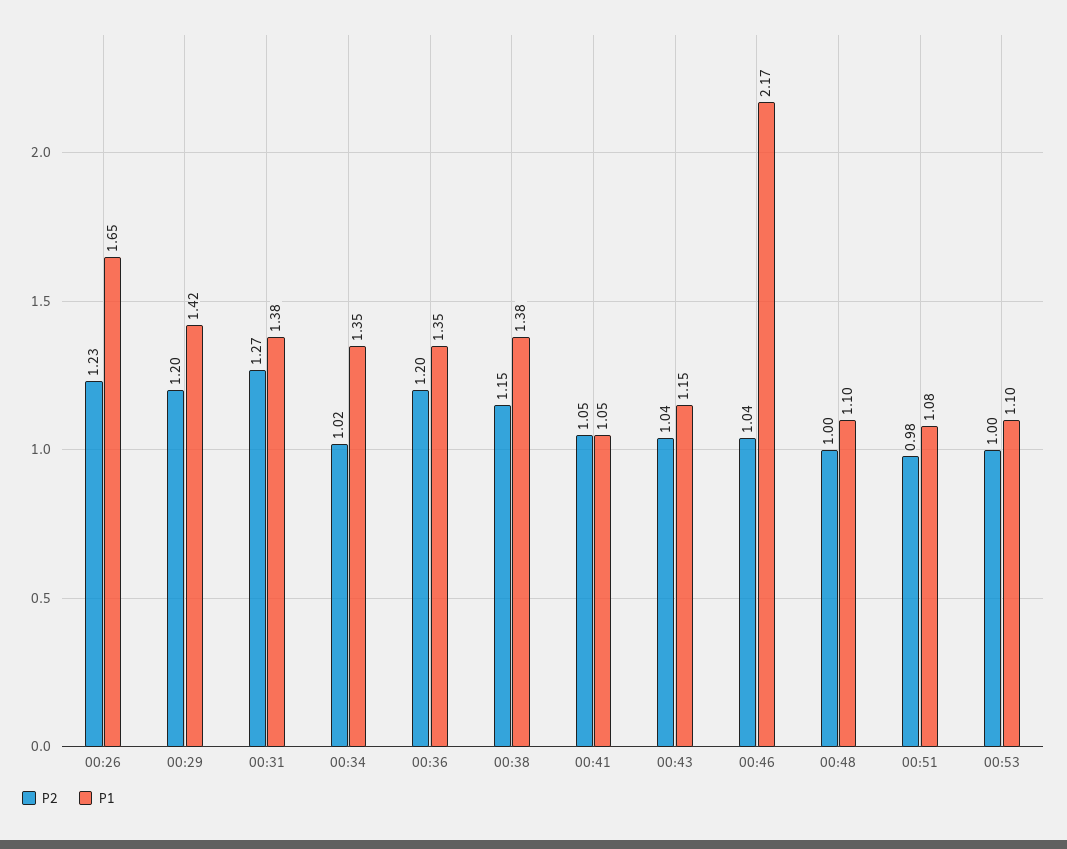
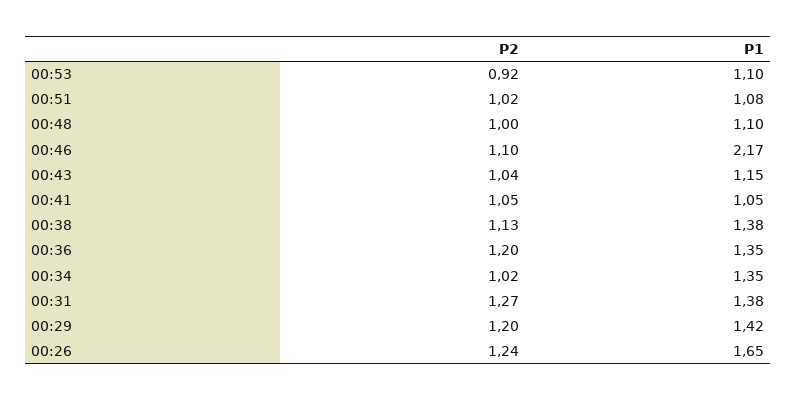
P2, 00:26: 1.23 -> 1.24
P2, 00:38: 1.15 -> 1.13
P2, 00:46: 1.04 -> 1.1
P2, 00:51: 0.98 -> 1.02
P2, 00:53: 1 -> 0.92

